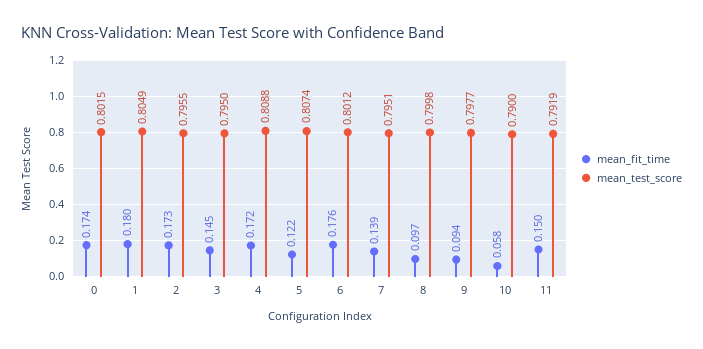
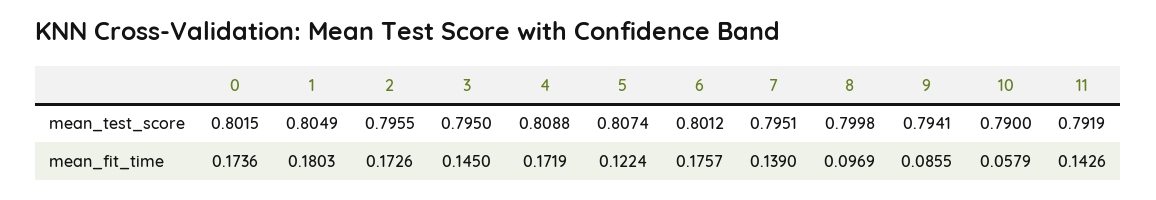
mean_fit_time, 9: 0.094 -> 0.0855
mean_test_score, 9: 0.7977 -> 0.7941
mean_fit_time, 11: 0.15 -> 0.1426

